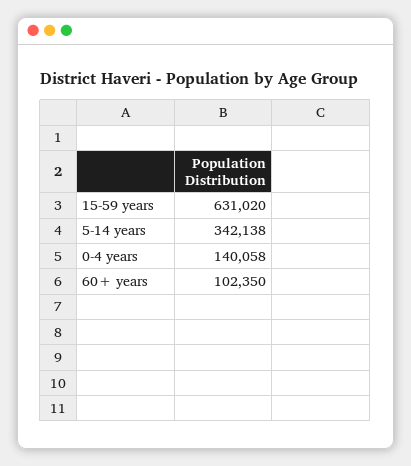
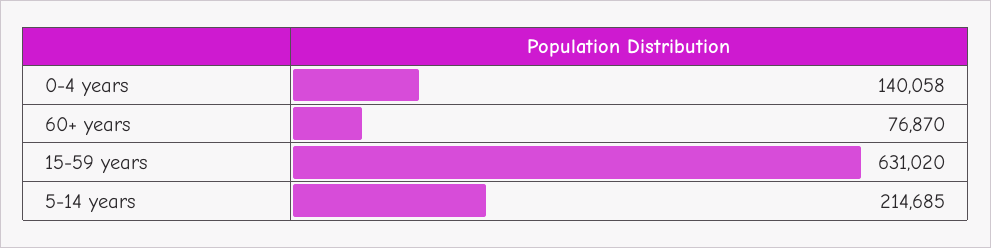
5-14 years: 342138 -> 214685
60+ years: 102350 -> 76870

